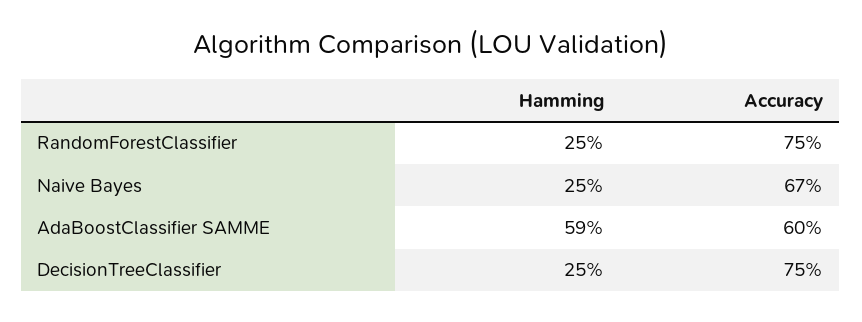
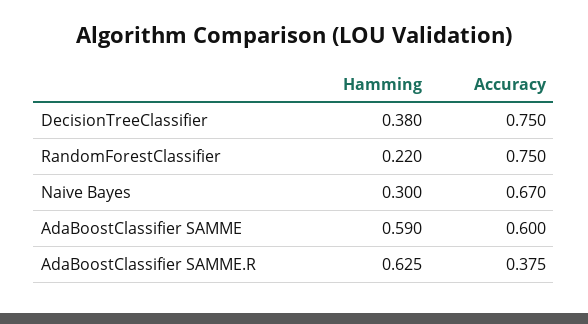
Hamming, RandomForestClassifier: 0.25 -> 0.22
Hamming, Naive Bayes: 0.25 -> 0.3
Hamming, DecisionTreeClassifier: 0.25 -> 0.38
Hamming, AdaBoostClassifier SAMME.R: none -> 0.625
Accuracy, AdaBoostClassifier SAMME.R: none -> 0.375

